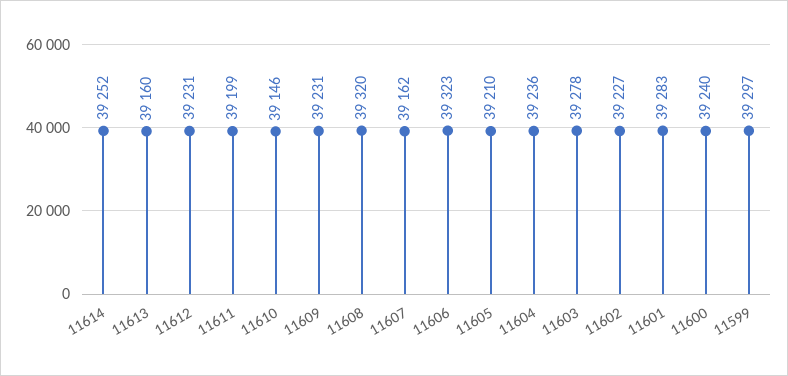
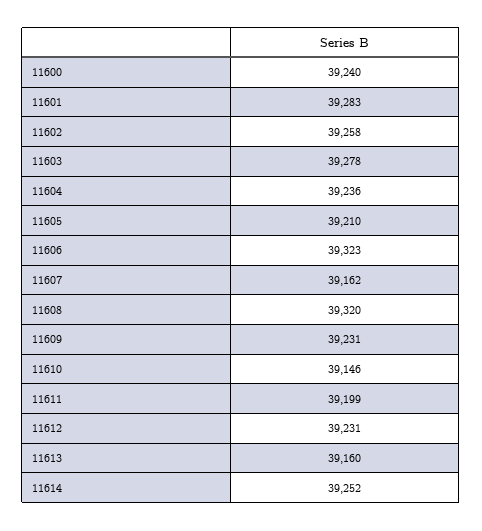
11602: 39227 -> 39258
11599: 39297 -> none

